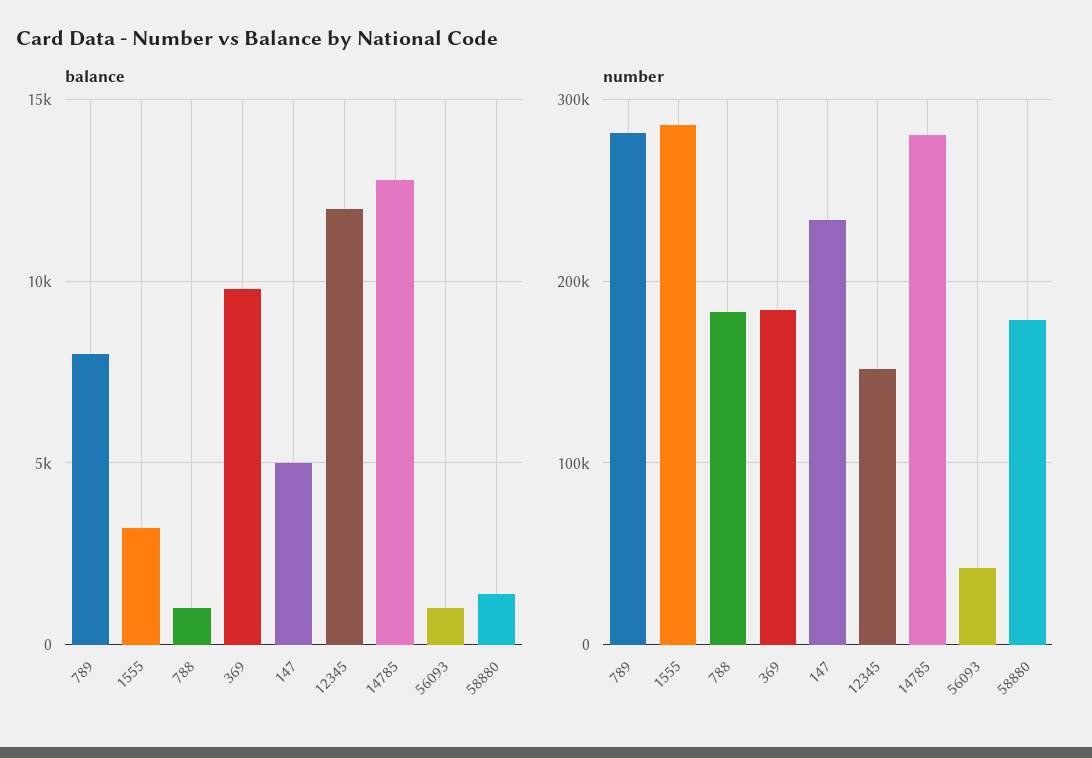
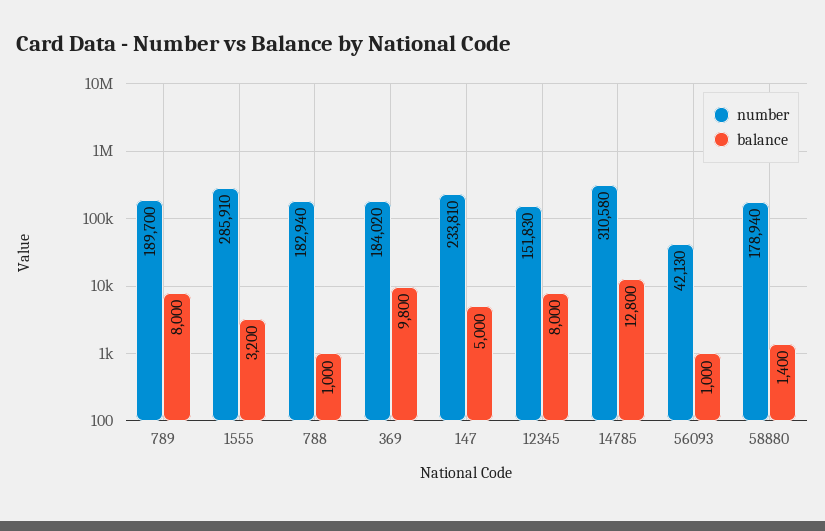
balance, 12345: 12000 -> 8000
number, 789: 280000 -> 189700
number, 14785: 280000 -> 310580

